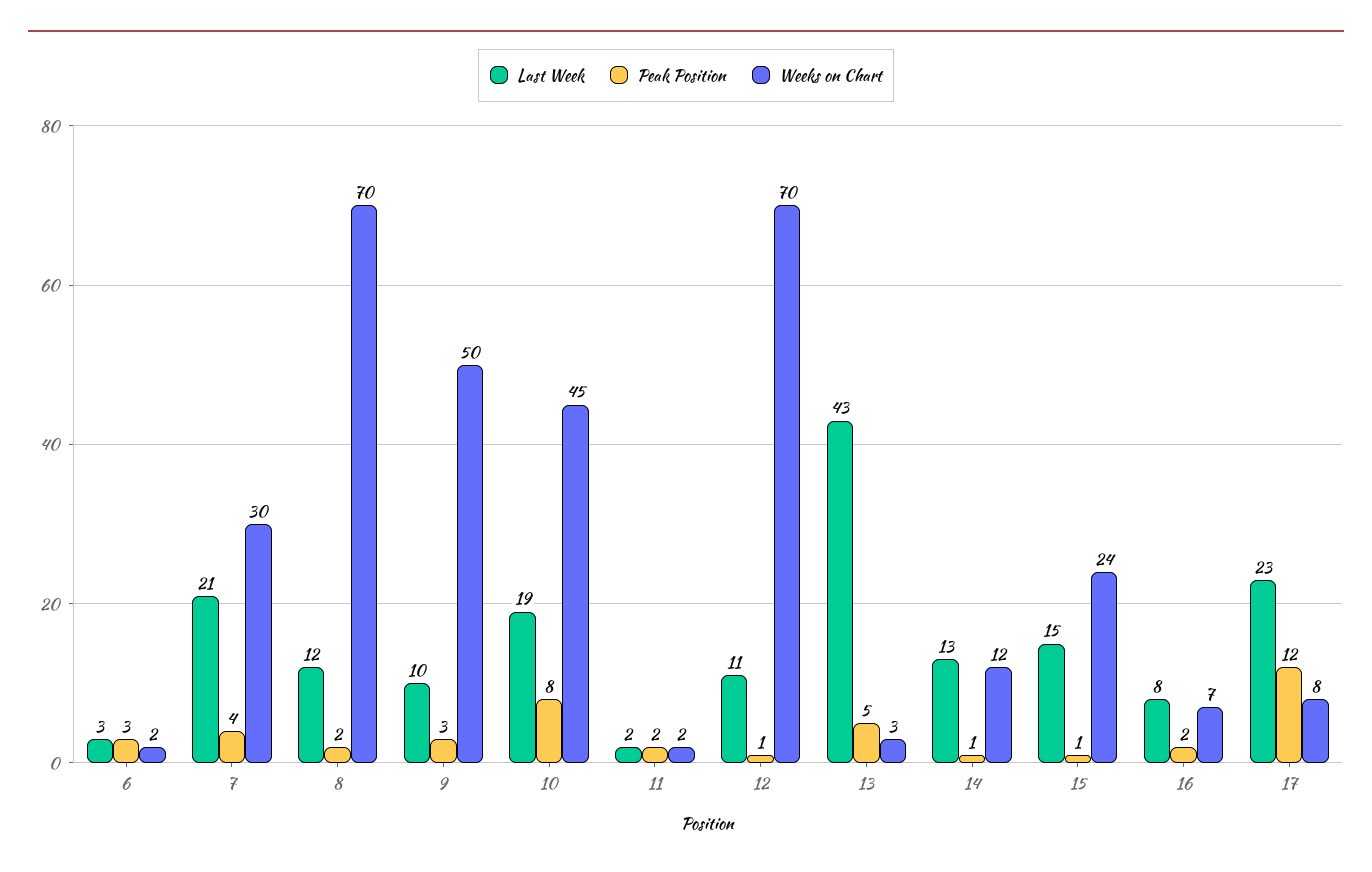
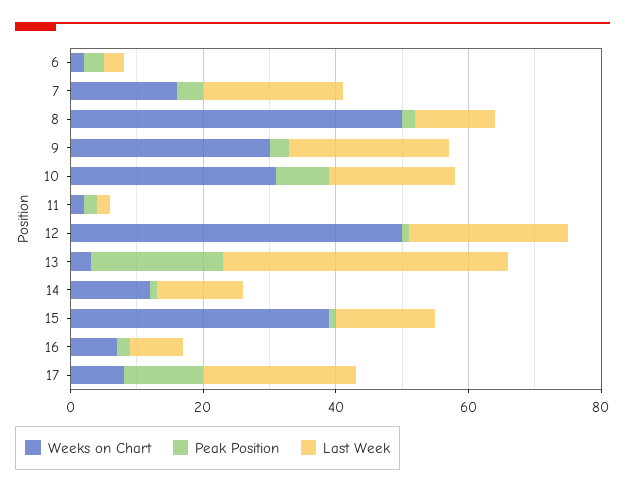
Weeks on Chart, 7: 30 -> 15
Weeks on Chart, 8: 70 -> 50
Last Week, 9: 10 -> 25
Weeks on Chart, 9: 50 -> 30
Weeks on Chart, 10: 45 -> 30
Last Week, 12: 11 -> 25
Weeks on Chart, 12: 70 -> 50
Peak Position, 13: 5 -> 20
Weeks on Chart, 15: 24 -> 40

